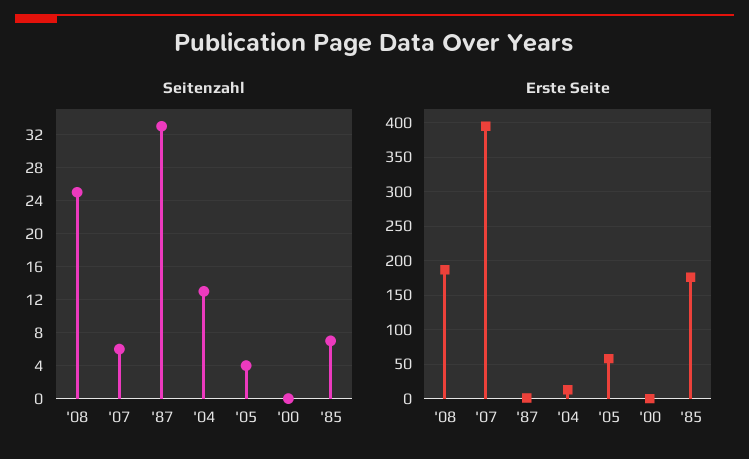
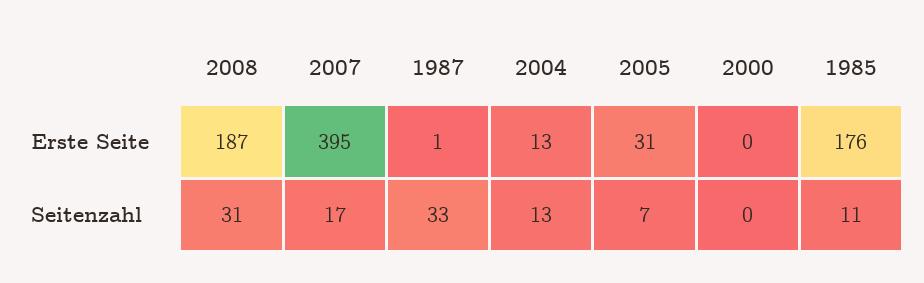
Seitenzahl, '08: 25 -> 31
Seitenzahl, '07: 6 -> 17
Seitenzahl, '05: 4 -> 7
Seitenzahl, '85: 7 -> 11
Erste Seite, '05: 60 -> 31

